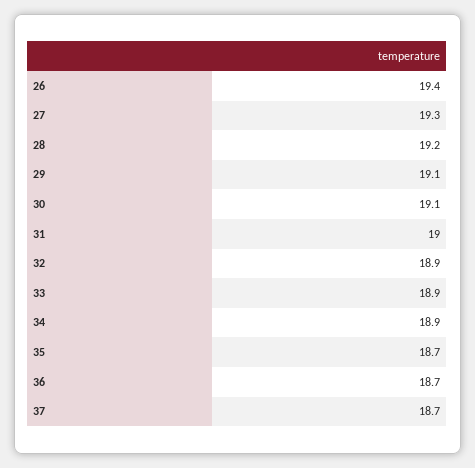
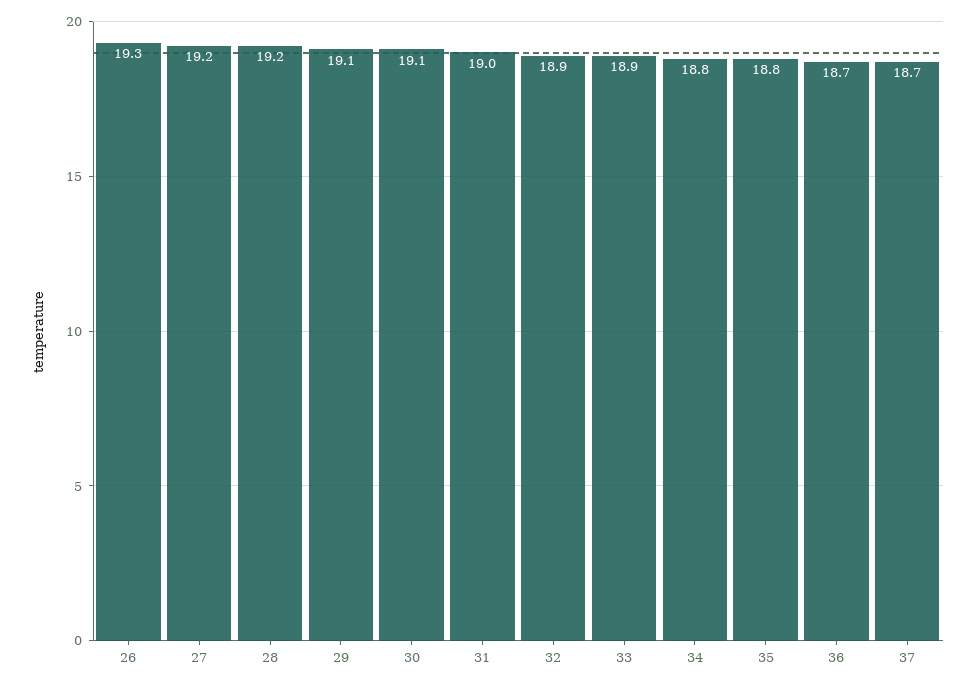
26: 19.4 -> 19.3
27: 19.3 -> 19.2
34: 18.9 -> 18.8
35: 18.7 -> 18.8

